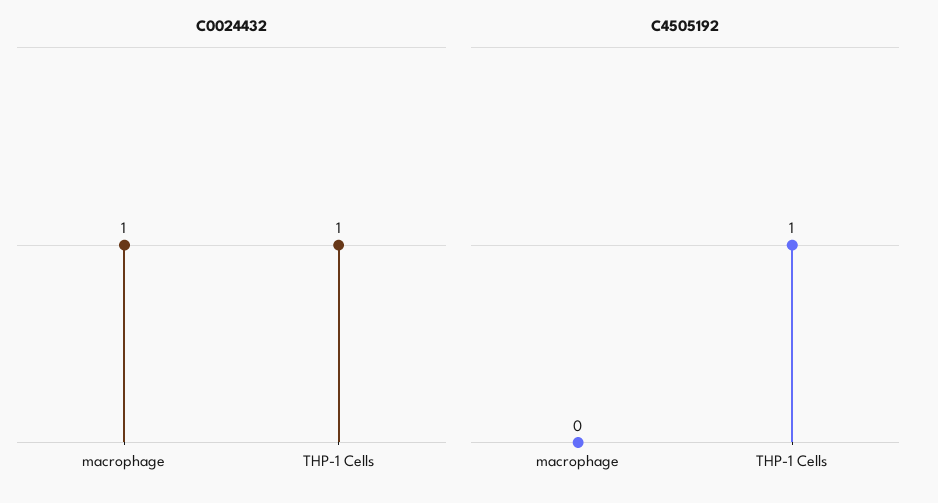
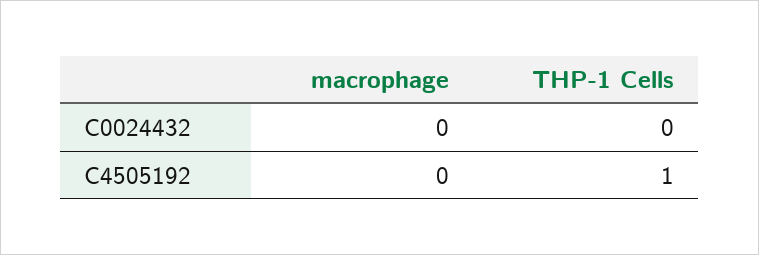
C0024432, macrophage: 1 -> 0
C0024432, THP-1 Cells: 1 -> 0

